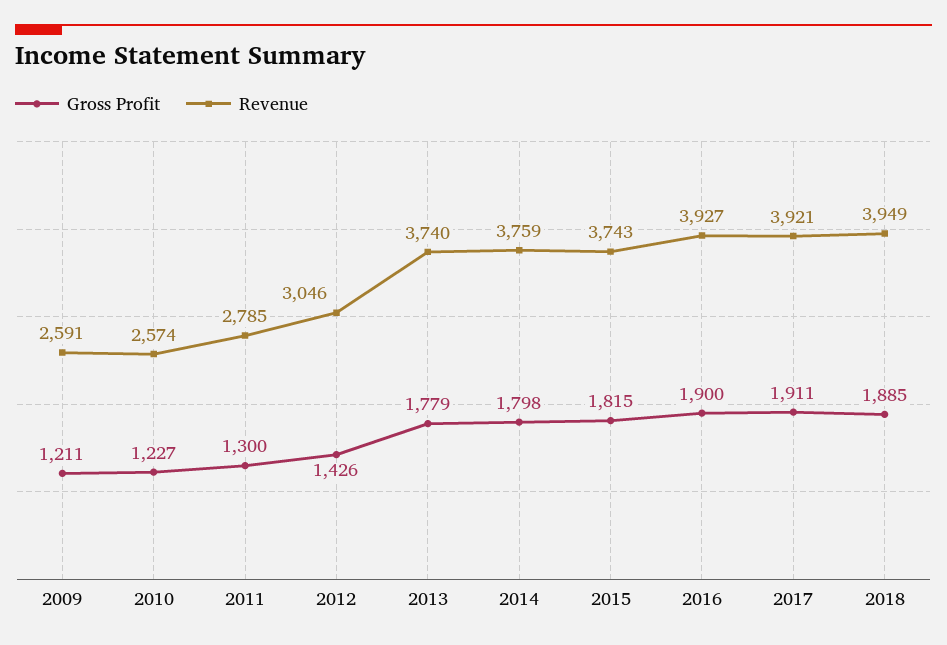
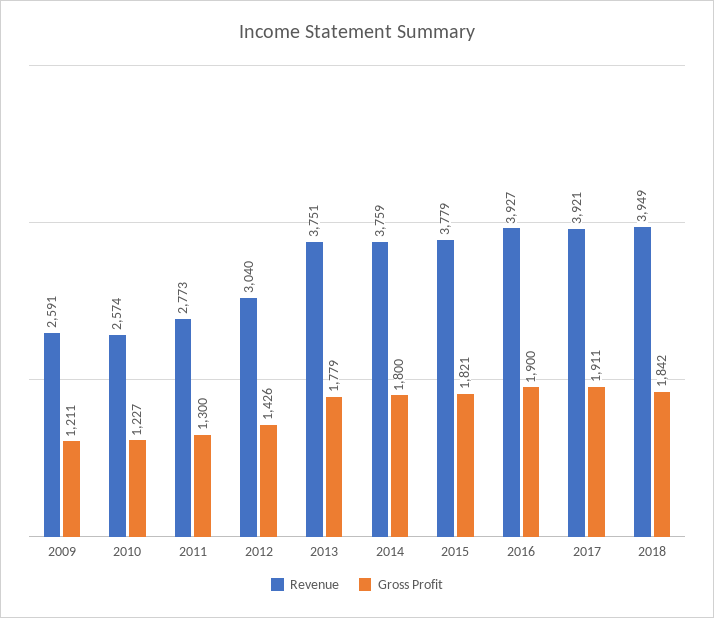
Revenue, 2011: 2785 -> 2773
Revenue, 2012: 3046 -> 3040
Revenue, 2013: 3740 -> 3751
Gross Profit, 2014: 1798 -> 1800
Gross Profit, 2015: 1815 -> 1821
Revenue, 2015: 3743 -> 3779
Gross Profit, 2018: 1885 -> 1842

